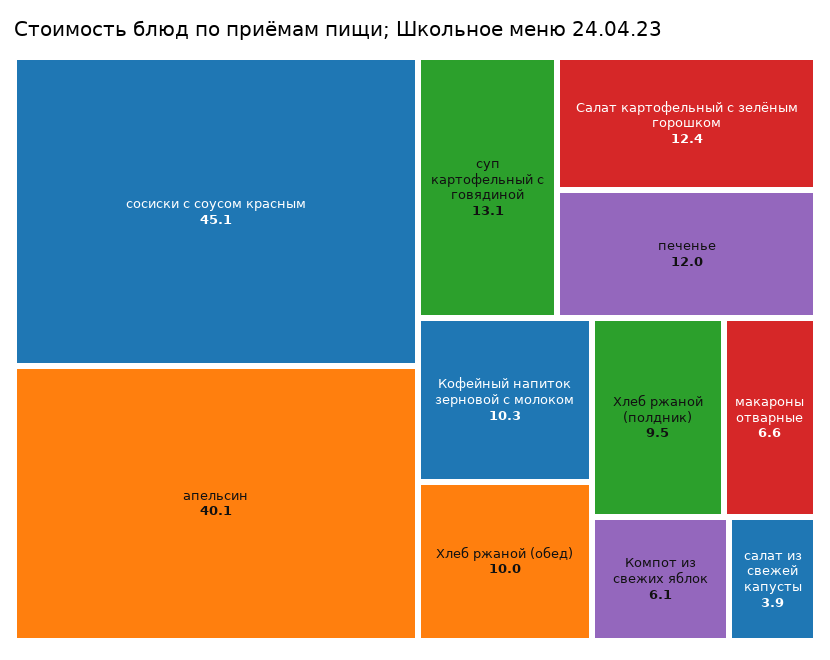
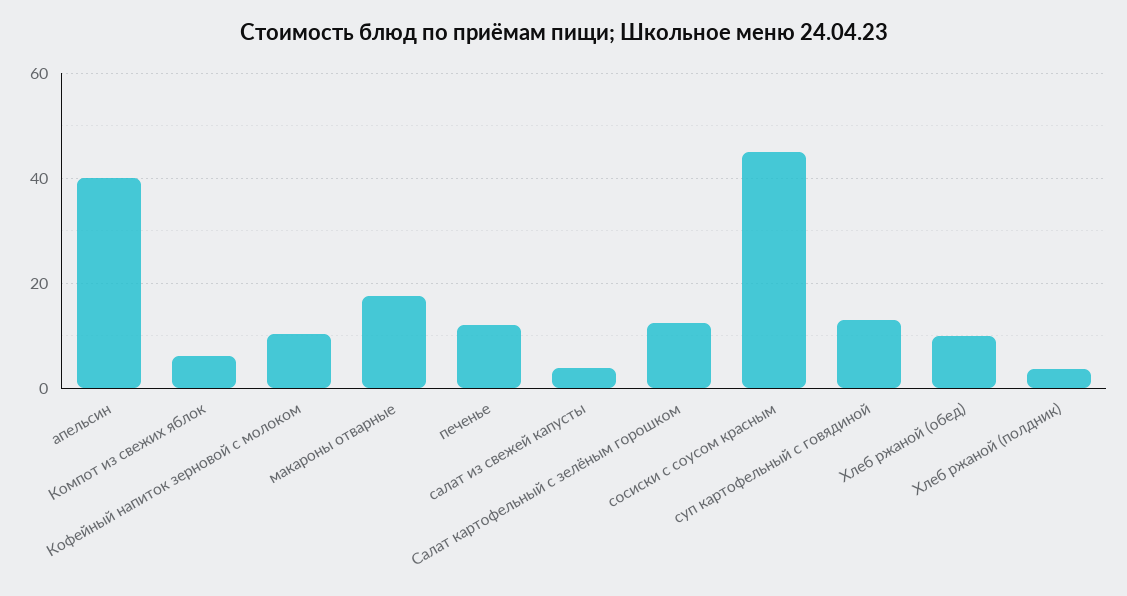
Хлеб ржаной (полдник): 9.5 -> 4
макароны отварные: 6.6 -> 18

